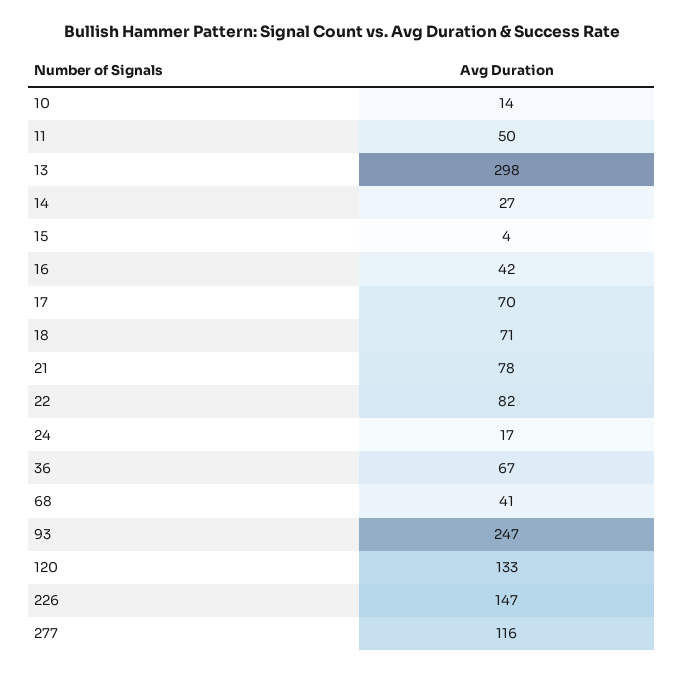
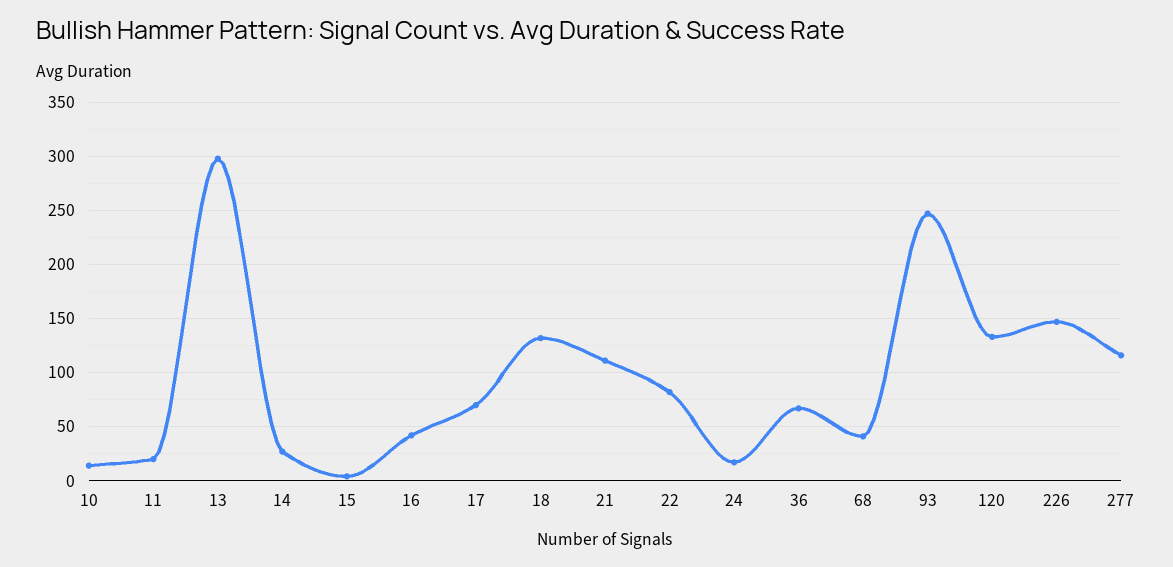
11: 50 -> 20
18: 71 -> 130
21: 78 -> 110

